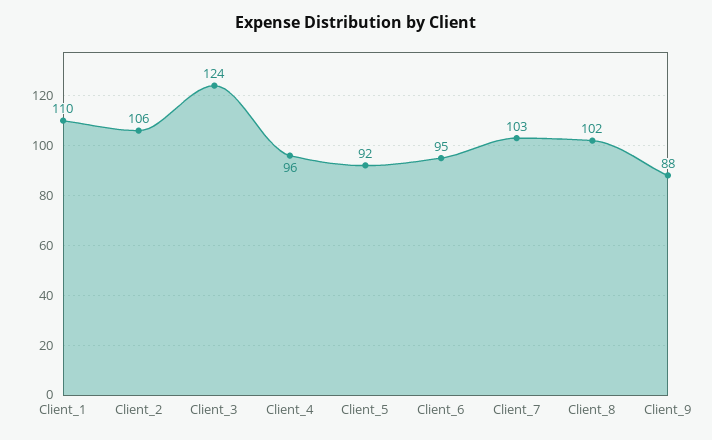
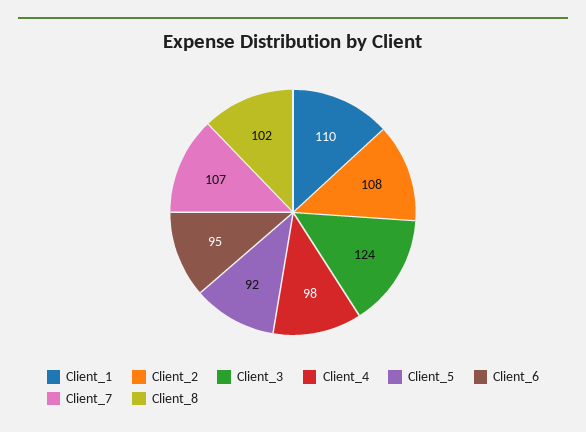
Client_2: 106 -> 108
Client_4: 96 -> 98
Client_7: 103 -> 107
Client_9: 88 -> none

